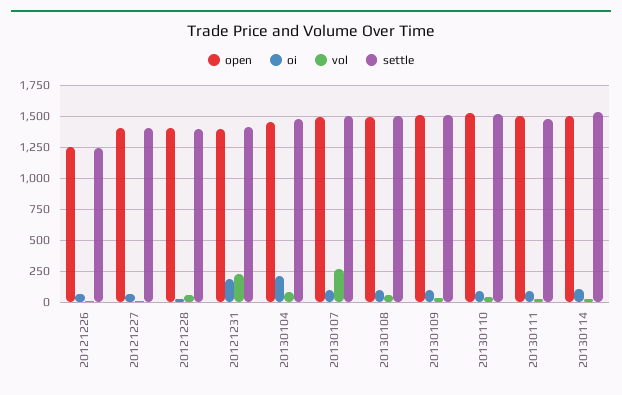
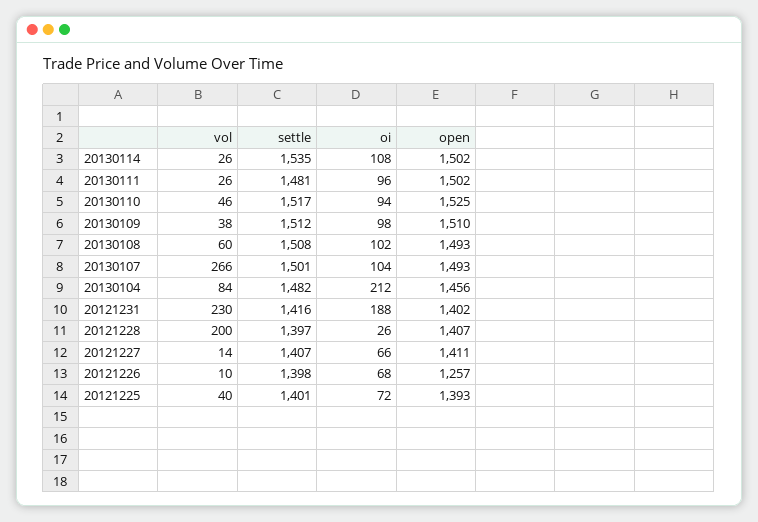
settle, 20121226: 1250 -> 1398
vol, 20121228: 50 -> 200
vol, 20121225: none -> 40
settle, 20121225: none -> 1401
oi, 20121225: none -> 72
open, 20121225: none -> 1393

